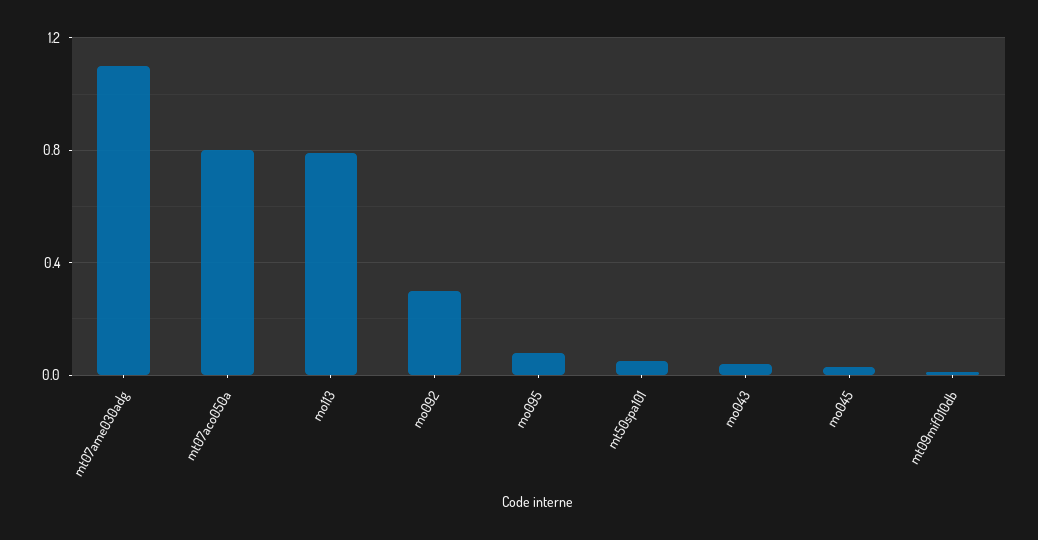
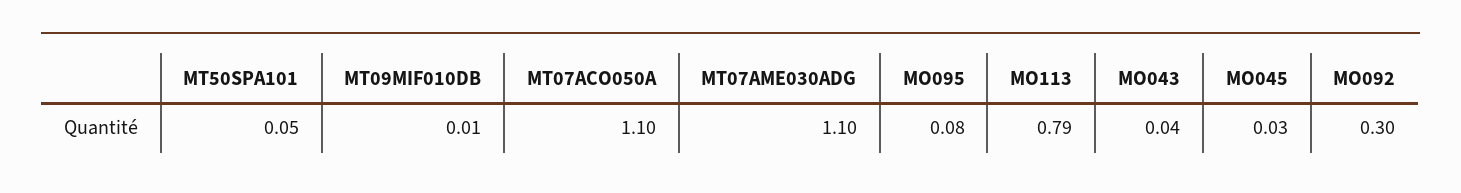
mt07aco050a: 0.8 -> 1.1

